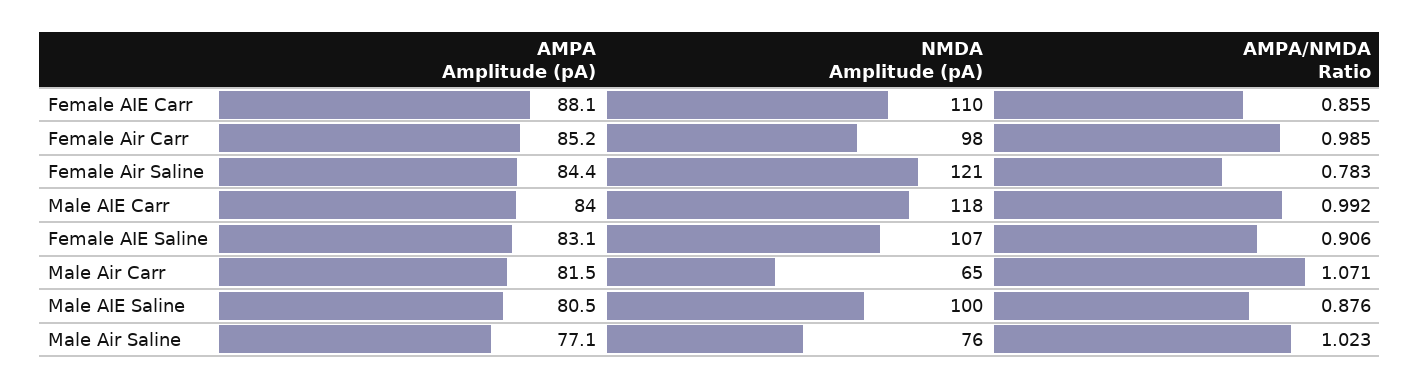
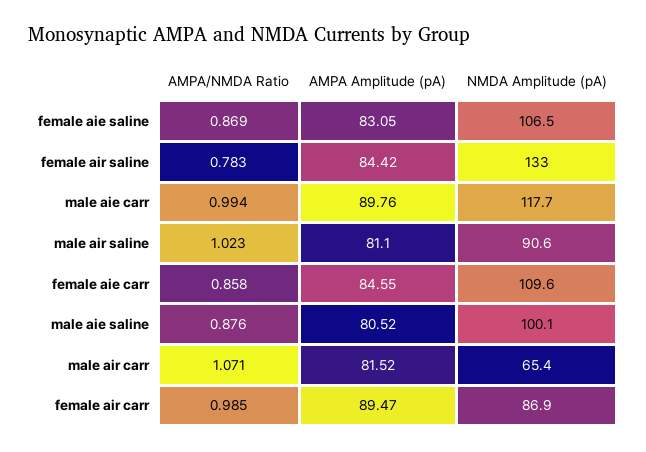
AMPA Amplitude (pA), Female AIE Carr: 88.1 -> 84.55
AMPA/NMDA Ratio, Female AIE Carr: 0.855 -> 0.858
AMPA Amplitude (pA), Female Air Carr: 85.2 -> 89.47
NMDA Amplitude (pA), Female Air Carr: 98 -> 86.9
NMDA Amplitude (pA), Female Air Saline: 121 -> 133
AMPA Amplitude (pA), Male AIE Carr: 84 -> 89.76
AMPA/NMDA Ratio, Male AIE Carr: 0.992 -> 0.994
AMPA/NMDA Ratio, Female AIE Saline: 0.906 -> 0.869
AMPA Amplitude (pA), Male Air Saline: 77.1 -> 81.1
NMDA Amplitude (pA), Male Air Saline: 76 -> 90.6

